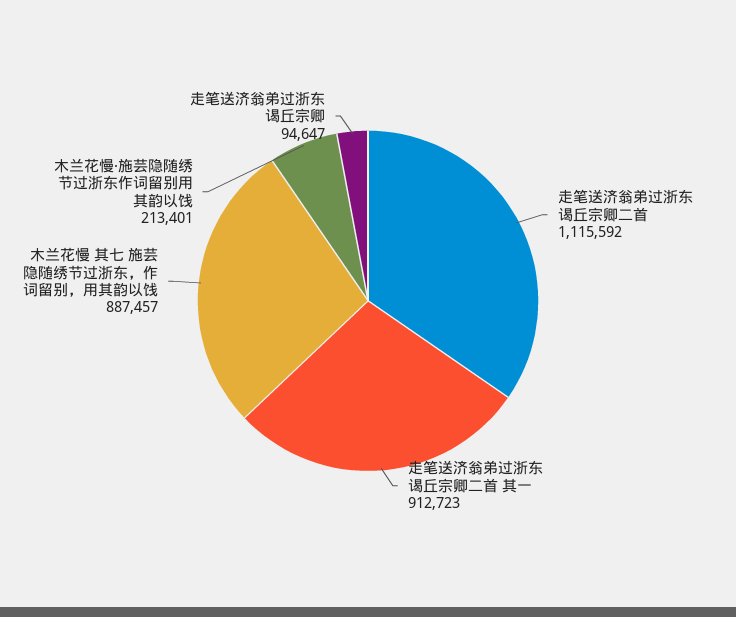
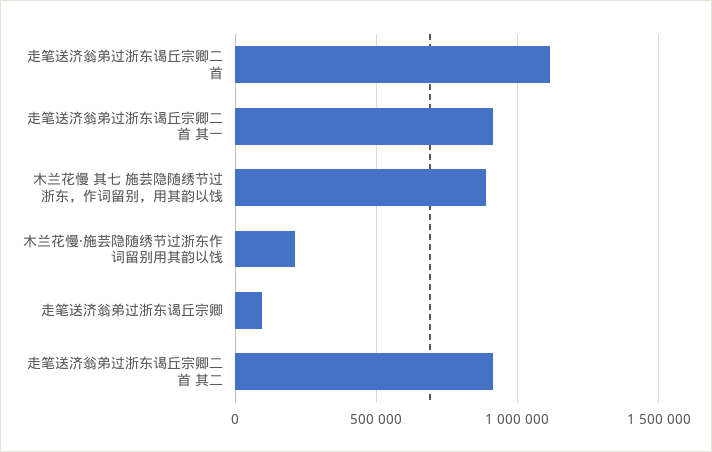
走笔送济翁弟过浙东谒丘宗卿二首 其二: none -> 900000

